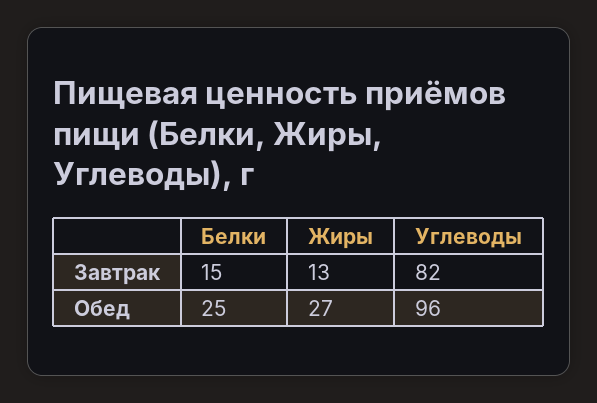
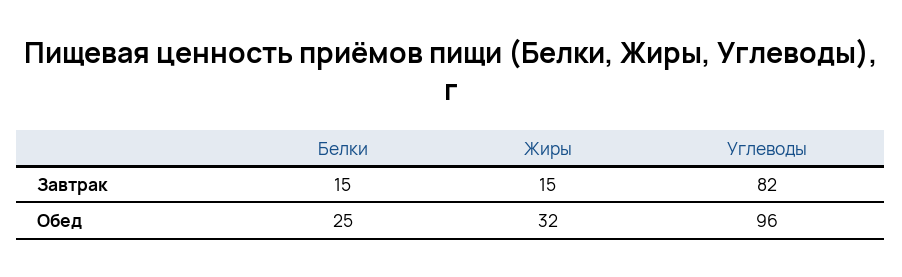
Жиры, Завтрак: 13 -> 15
Жиры, Обед: 27 -> 32

